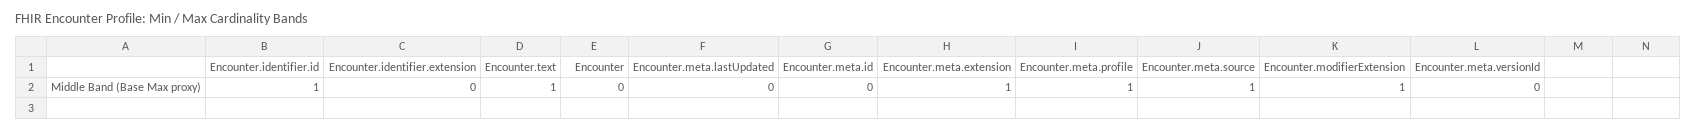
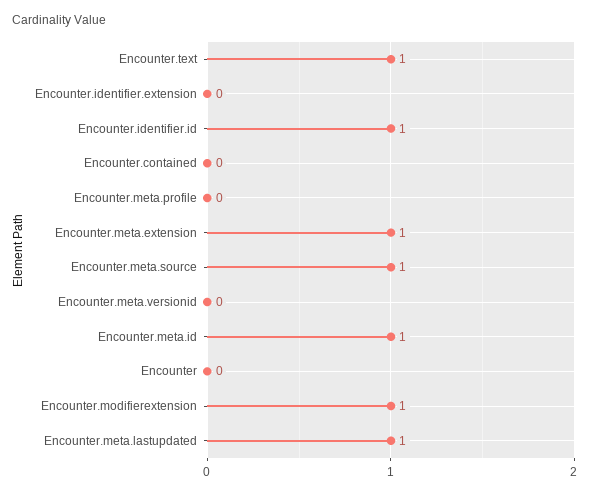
Encounter.meta.lastUpdated: 0 -> 1
Encounter.meta.id: 0 -> 1
Encounter.meta.profile: 1 -> 0
Encounter.contained: none -> 0

